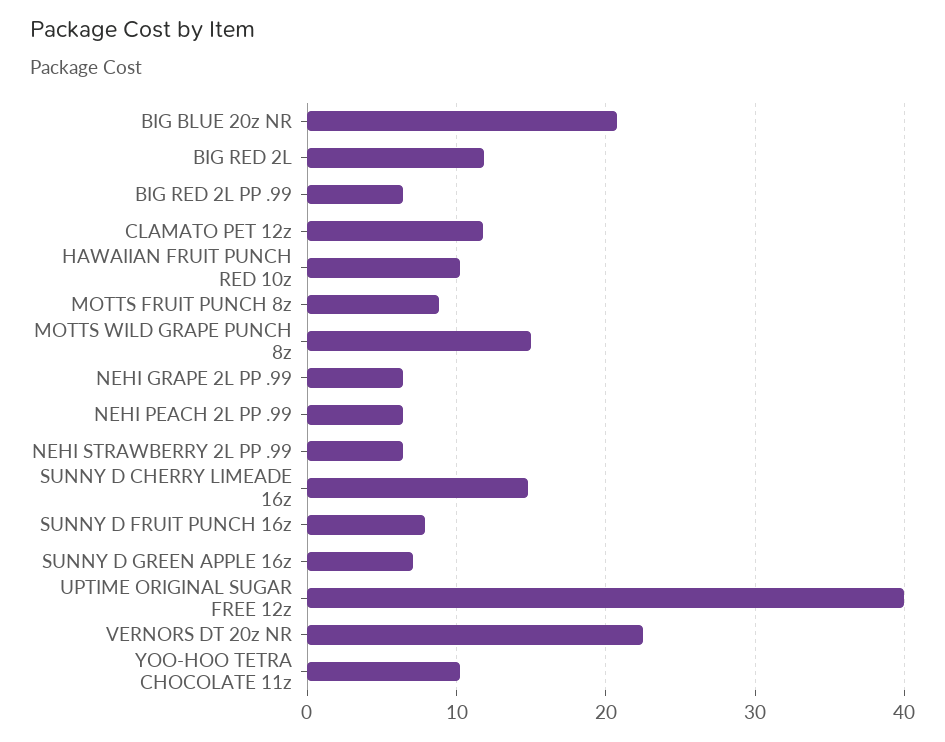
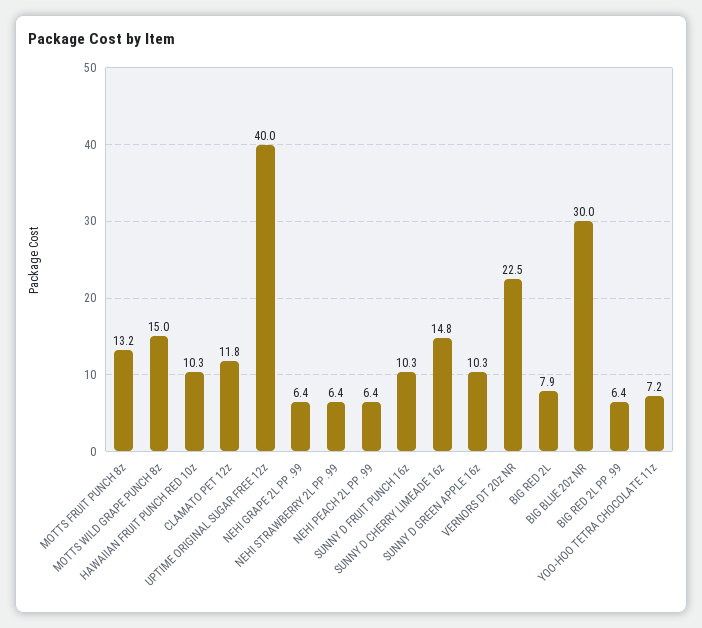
BIG BLUE 20z NR: 21 -> 30
BIG RED 2L: 12 -> 7.9
MOTTS FRUIT PUNCH 8z: 9 -> 13.2
SUNNY D FRUIT PUNCH 16z: 8 -> 10.3
SUNNY D GREEN APPLE 16z: 7 -> 10.3
YOO-HOO TETRA CHOCOLATE 11z: 10 -> 7.2

